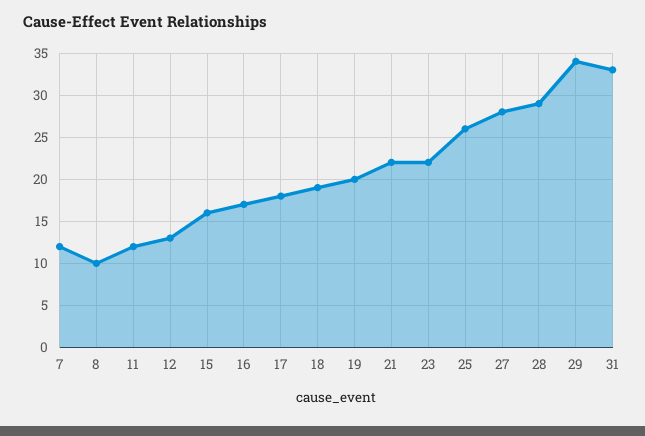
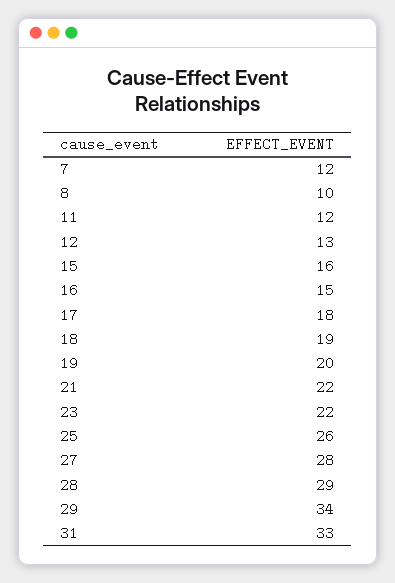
16: 17 -> 15

